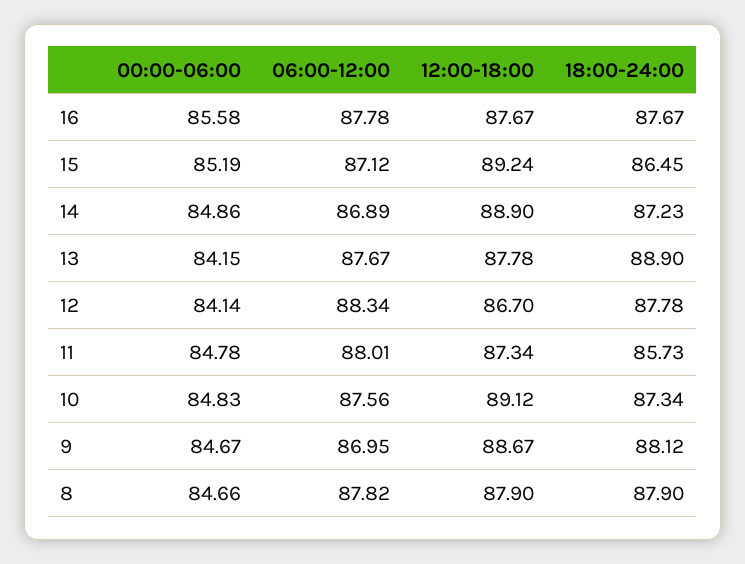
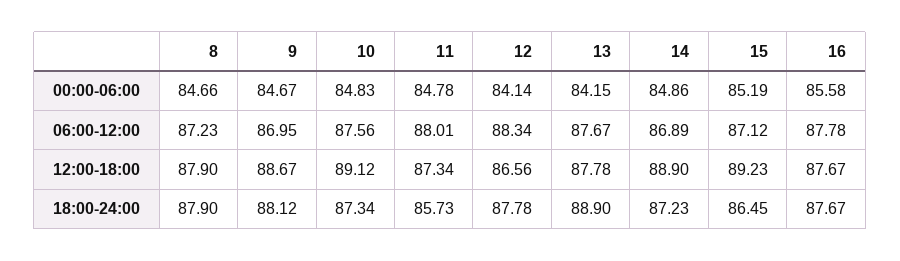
12:00-18:00, 15: 89.24 -> 89.23
12:00-18:00, 12: 86.7 -> 86.56
06:00-12:00, 8: 87.82 -> 87.23

